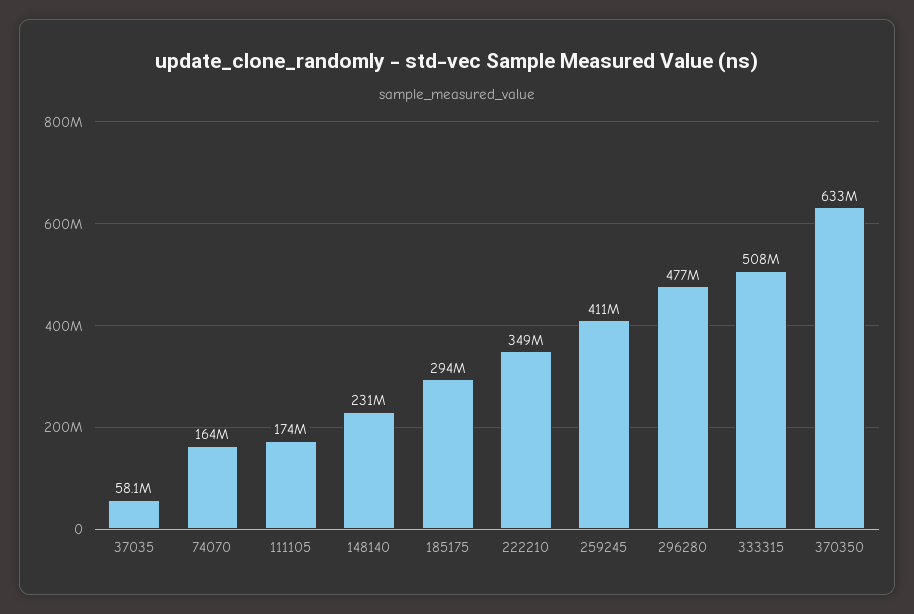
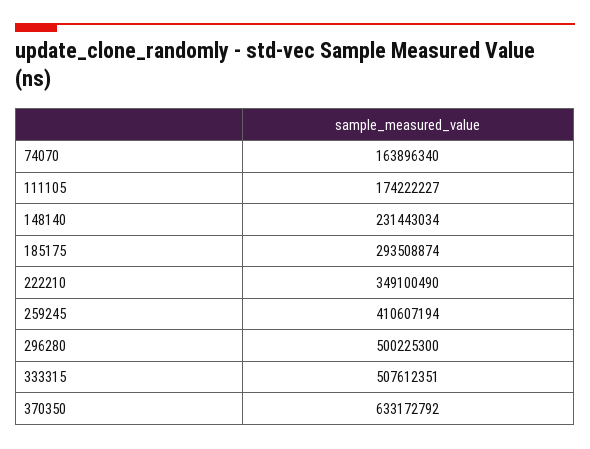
37035: 58100000 -> none
296280: 477000000 -> 500225300

